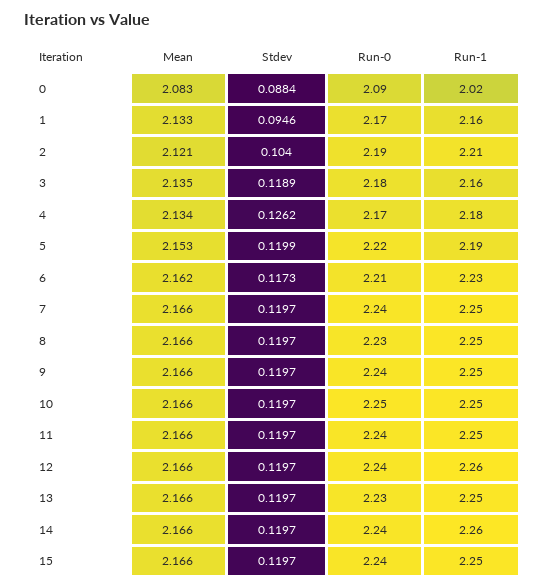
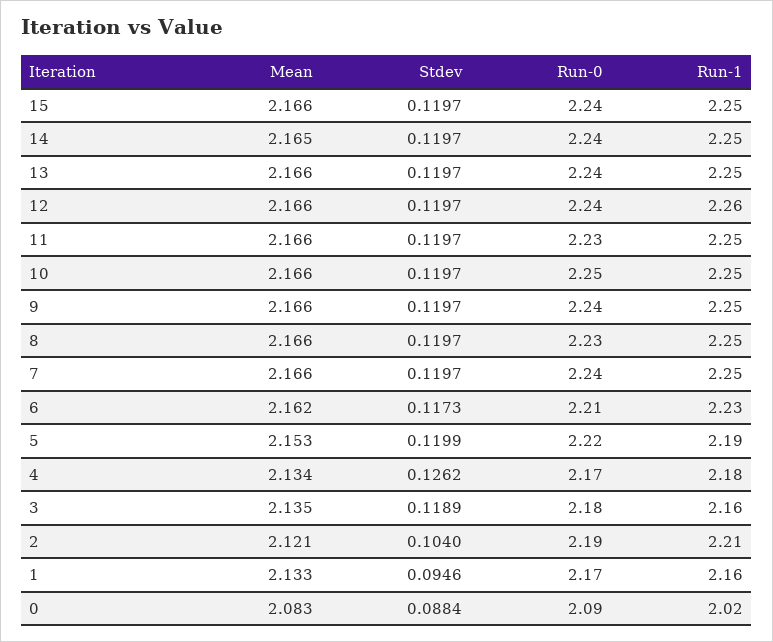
Run-0, 11: 2.24 -> 2.23
Run-0, 13: 2.23 -> 2.24
Mean, 14: 2.166 -> 2.165
Run-1, 14: 2.26 -> 2.25

